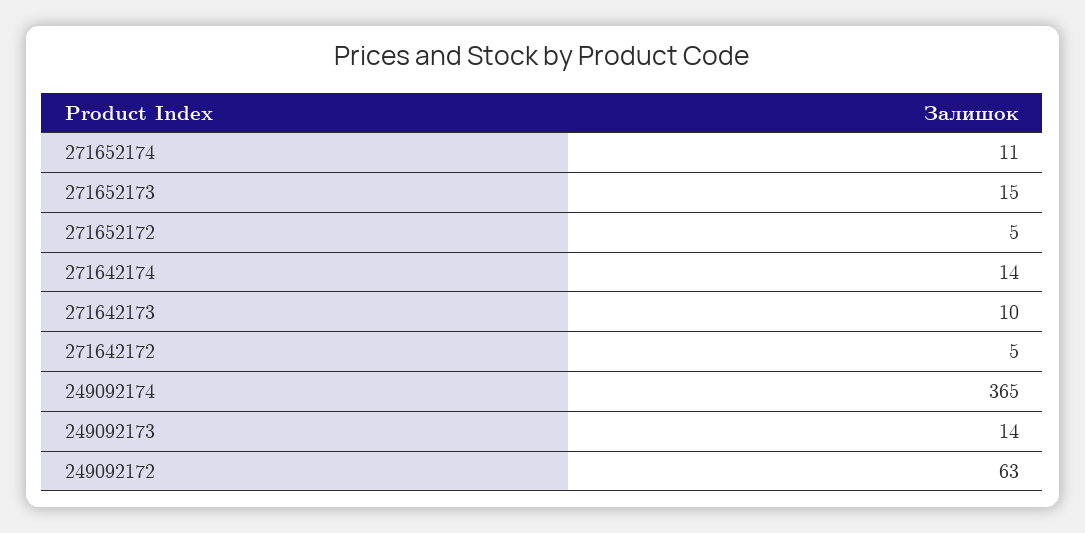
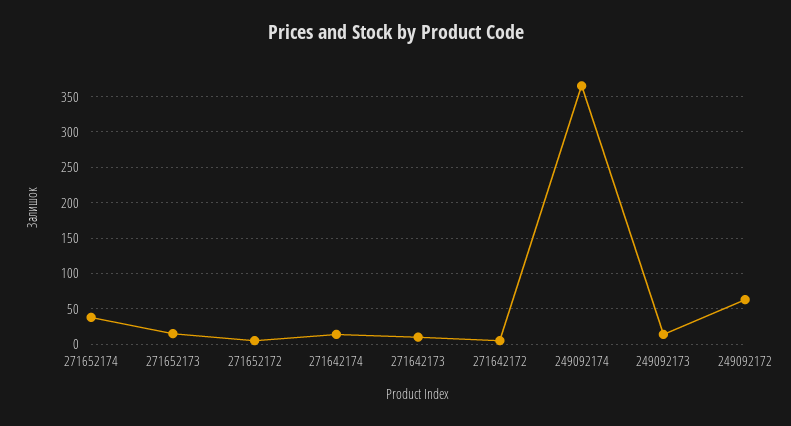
271652174: 11 -> 40

